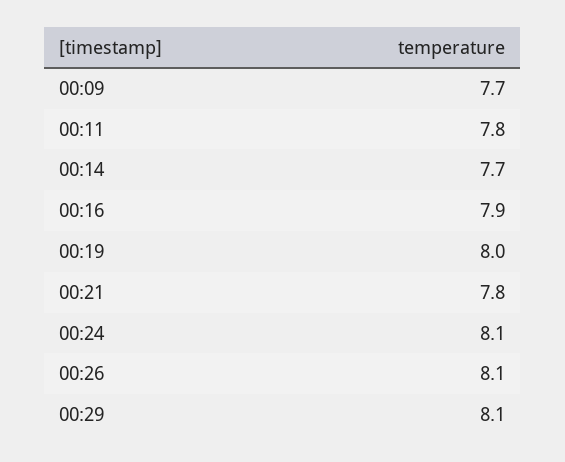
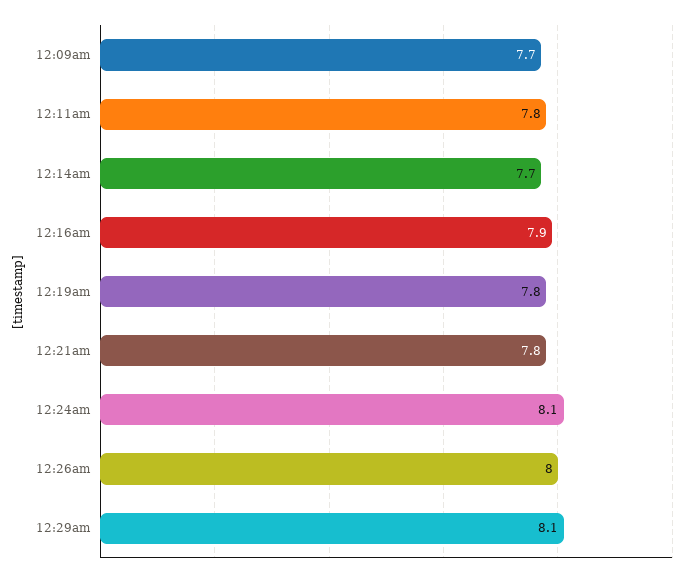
00:19: 8 -> 7.8
00:26: 8.1 -> 8

